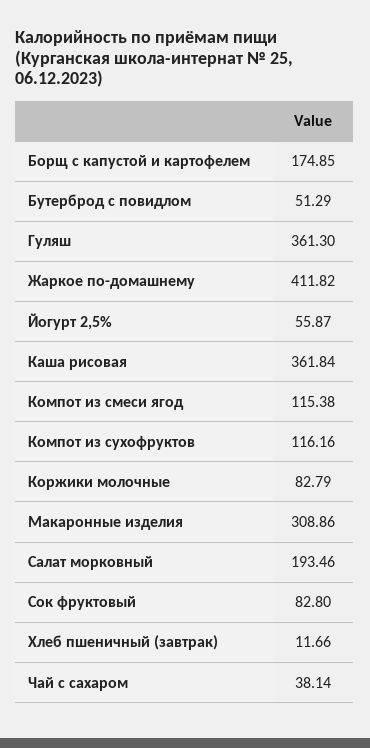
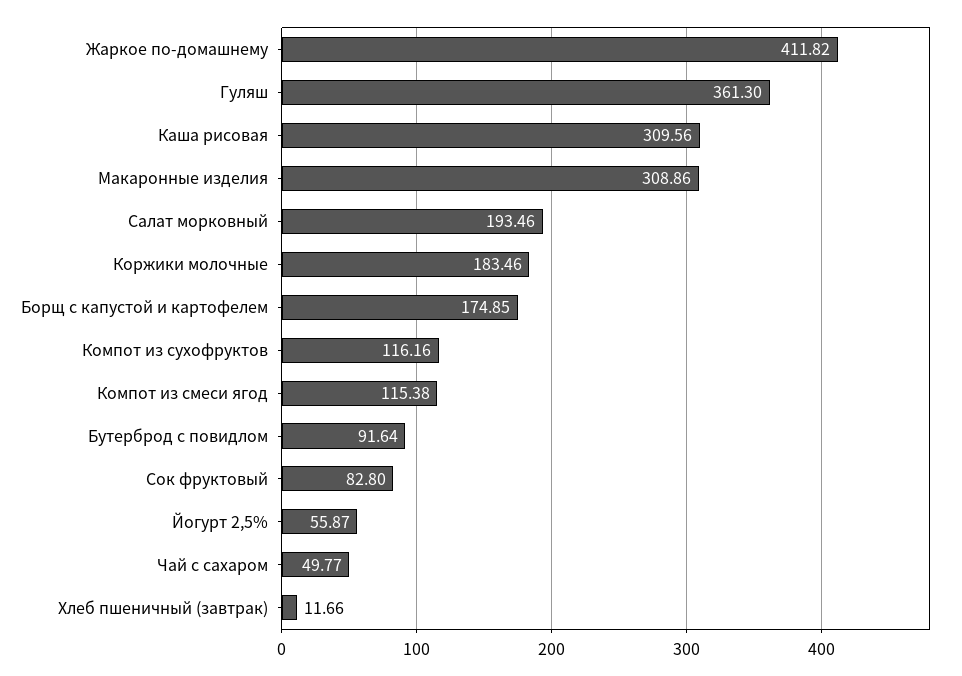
Бутерброд с повидлом: 51.29 -> 91.64
Каша рисовая: 361.84 -> 309.56
Коржики молочные: 82.79 -> 183.46
Чай с сахаром: 38.14 -> 49.77

